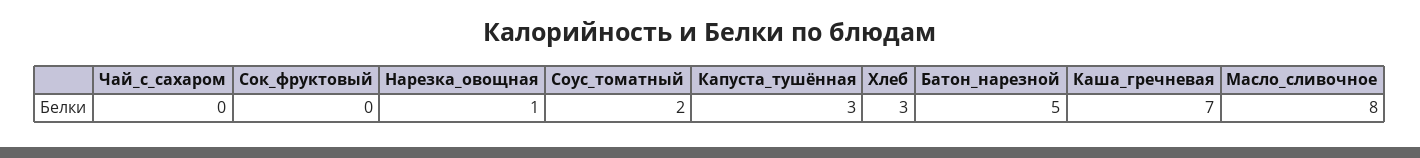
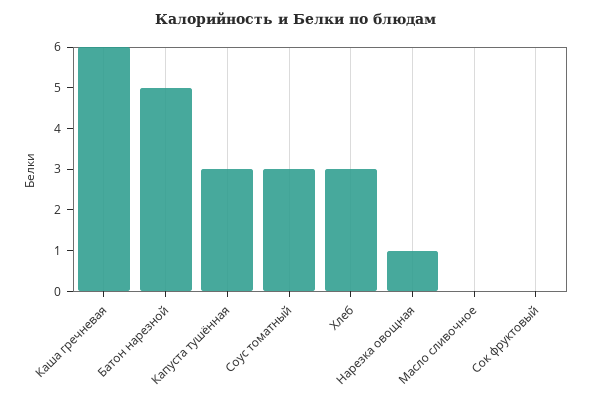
Чай_с_сахаром: 0 -> none
Соус_томатный: 2 -> 3
Каша_гречневая: 7 -> 6
Масло_сливочное: 8 -> 0

